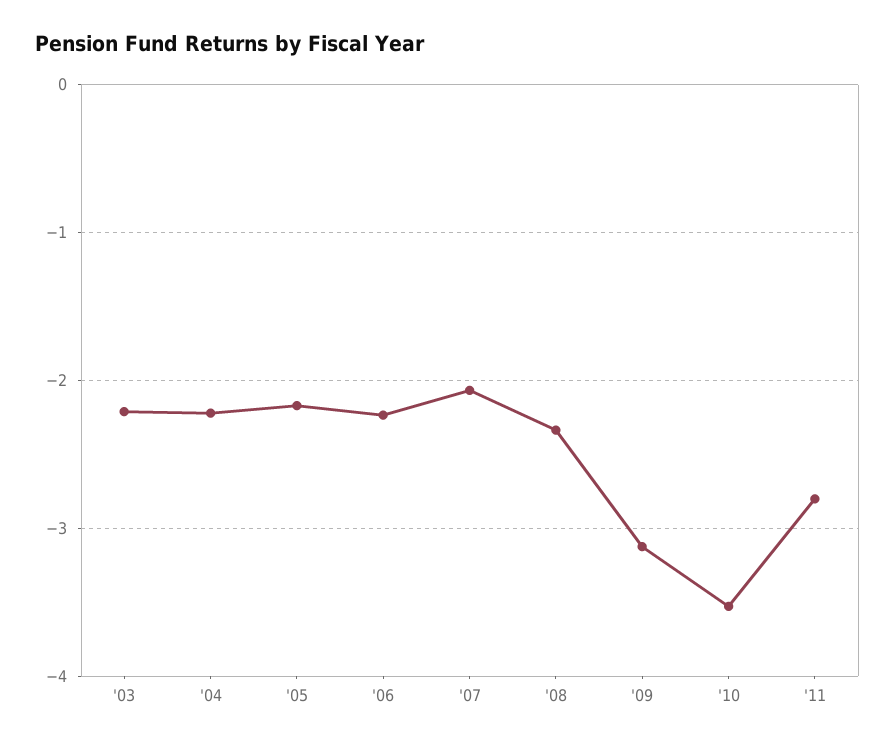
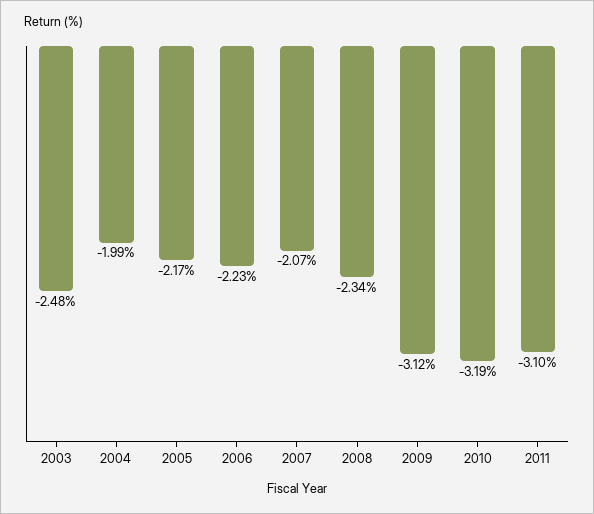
'03: -2.2 -> -2.48
'04: -2.2 -> -1.99
'10: -3.5 -> -3.19
'11: -2.8 -> -3.1

